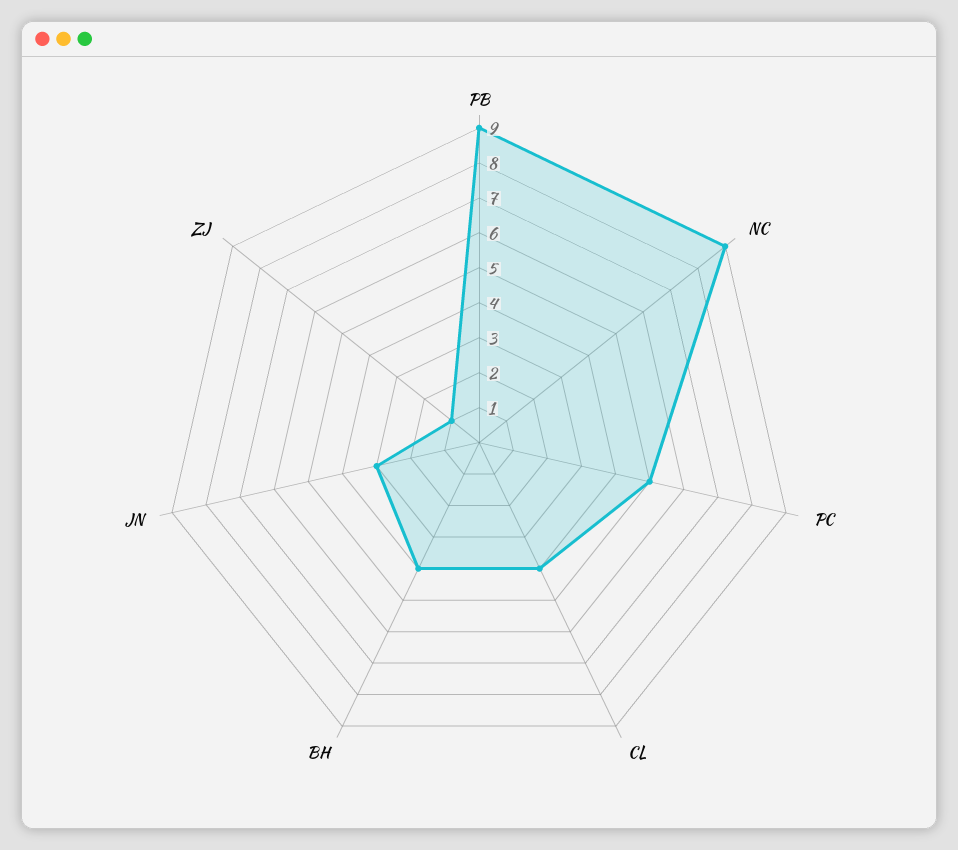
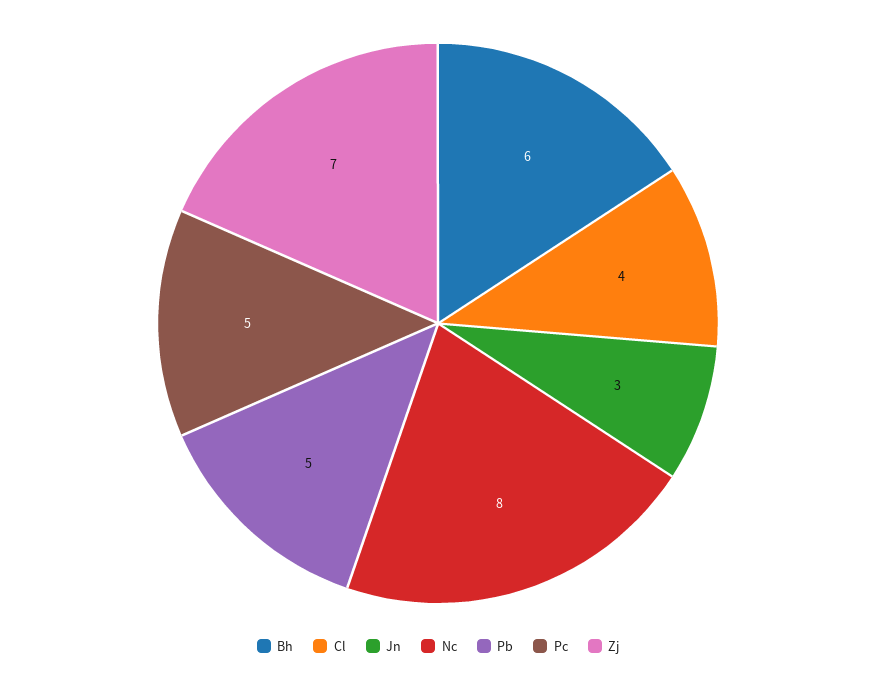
PB: 9 -> 5
NC: 9 -> 8
BH: 4 -> 6
ZJ: 1 -> 7

